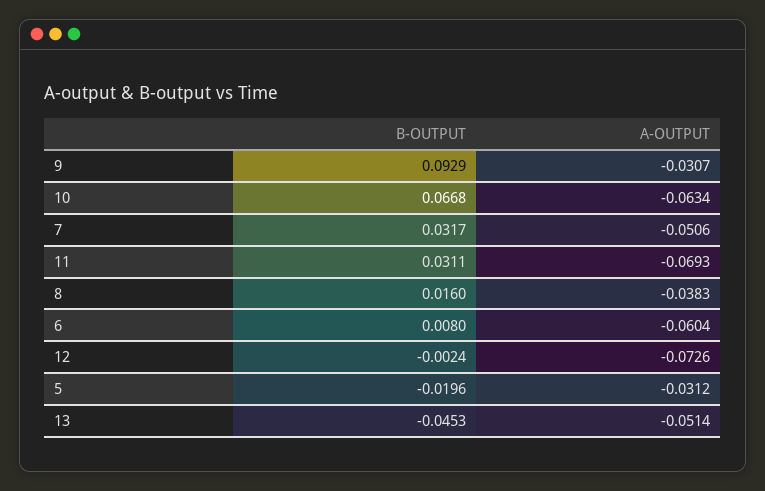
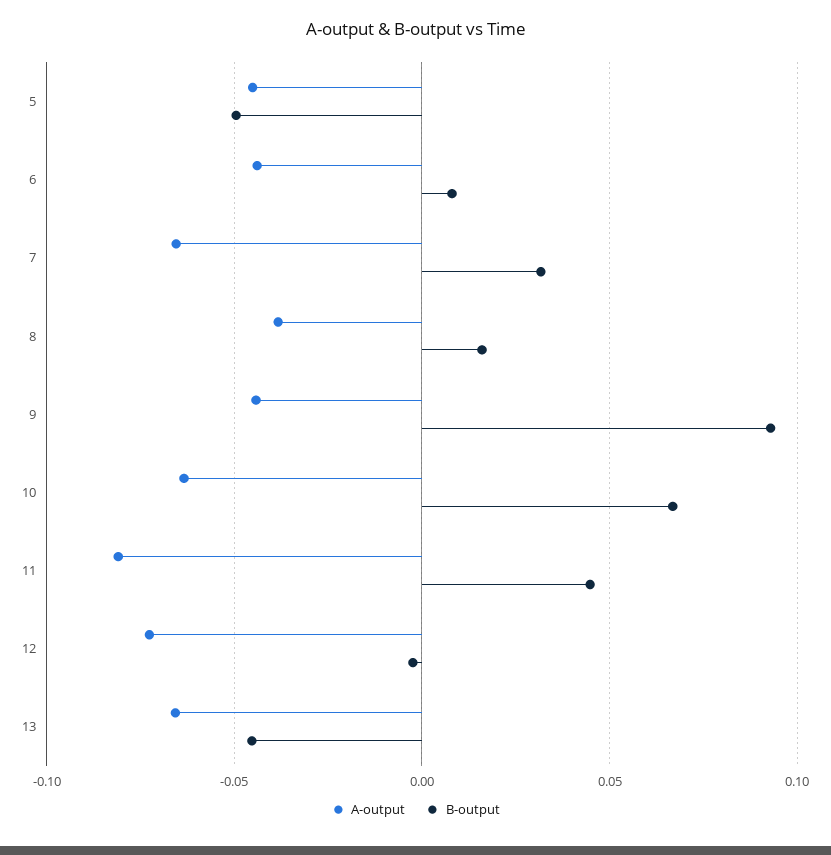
A-OUTPUT, 9: -0.0307 -> -0.045
A-OUTPUT, 7: -0.0506 -> -0.065
B-OUTPUT, 11: 0.0311 -> 0.045
A-OUTPUT, 11: -0.0693 -> -0.08
A-OUTPUT, 6: -0.0604 -> -0.045
B-OUTPUT, 5: -0.0196 -> -0.05
A-OUTPUT, 5: -0.0312 -> -0.045
A-OUTPUT, 13: -0.0514 -> -0.065

